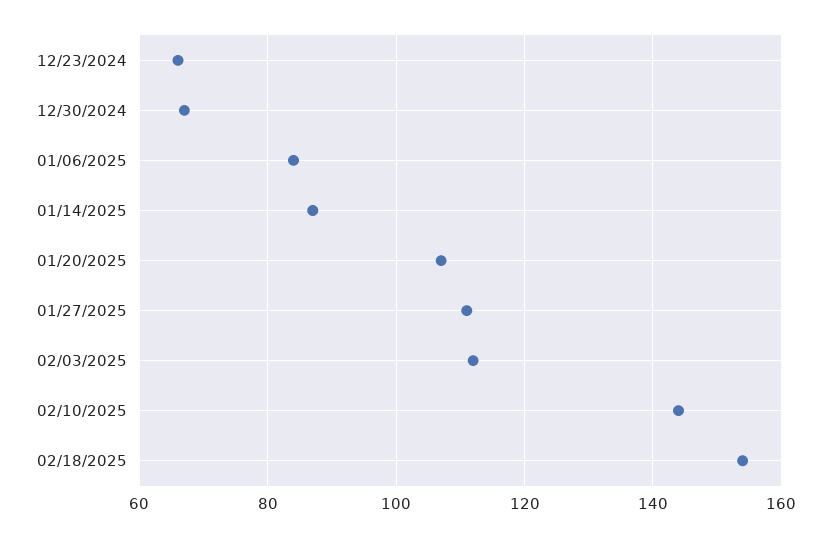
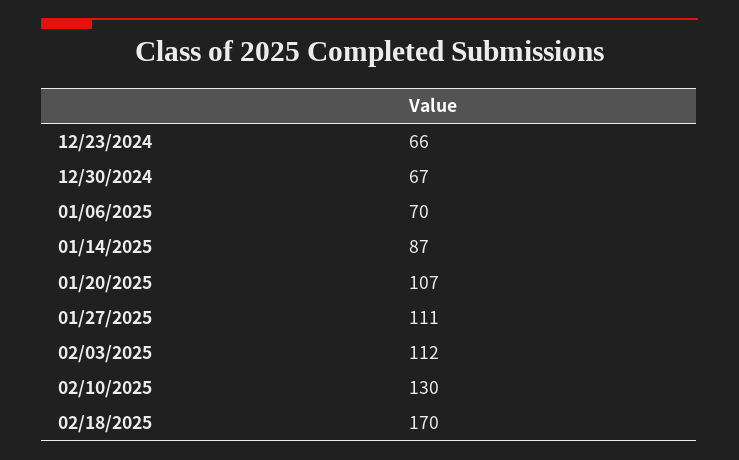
01/06/2025: 85 -> 70
02/10/2025: 145 -> 130
02/18/2025: 155 -> 170

